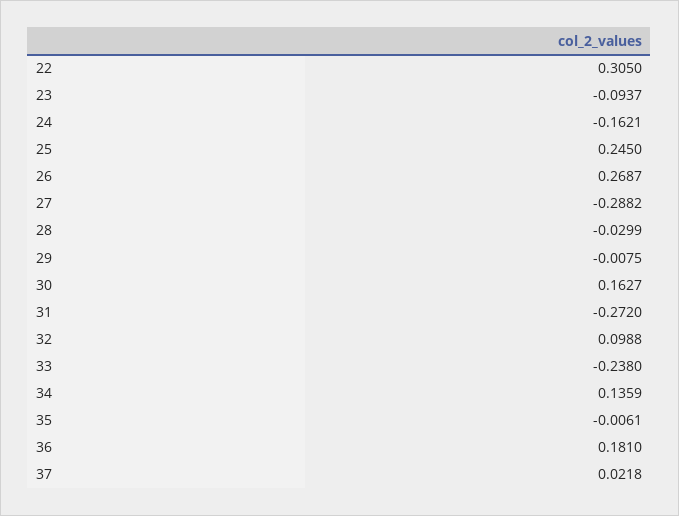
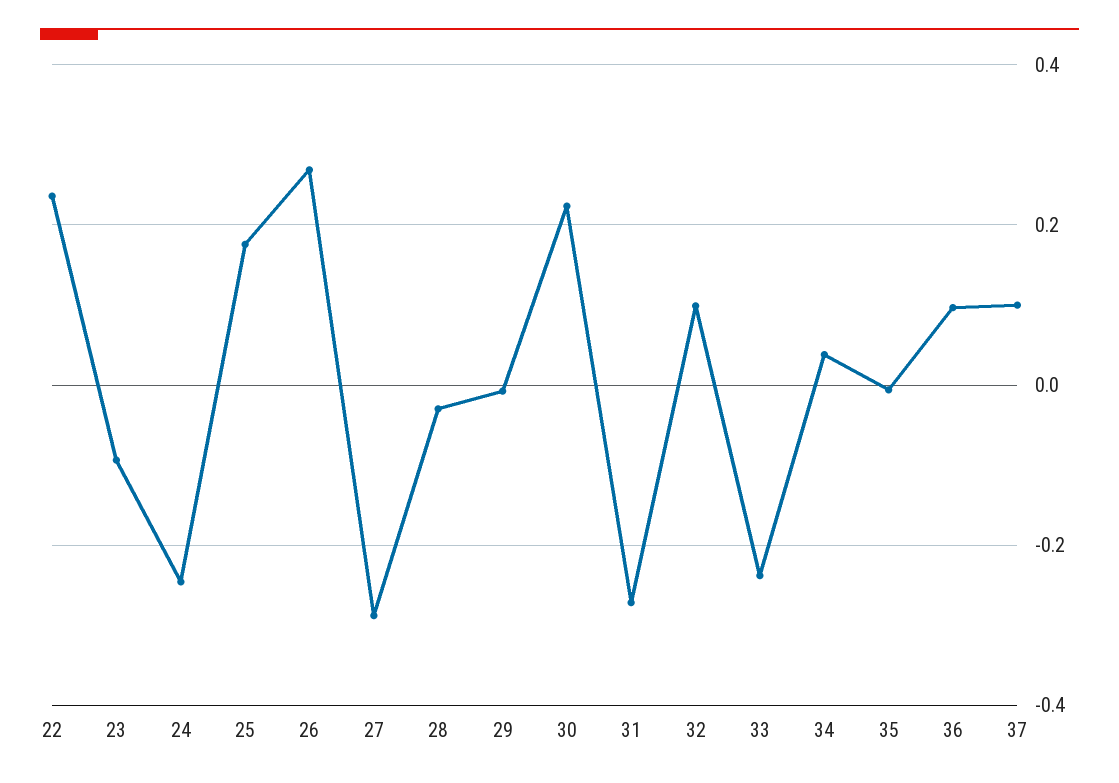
22: 0.305 -> 0.24
24: -0.1621 -> -0.24
25: 0.245 -> 0.18
30: 0.1627 -> 0.22
34: 0.1359 -> 0.04
36: 0.181 -> 0.1
37: 0.0218 -> 0.1

